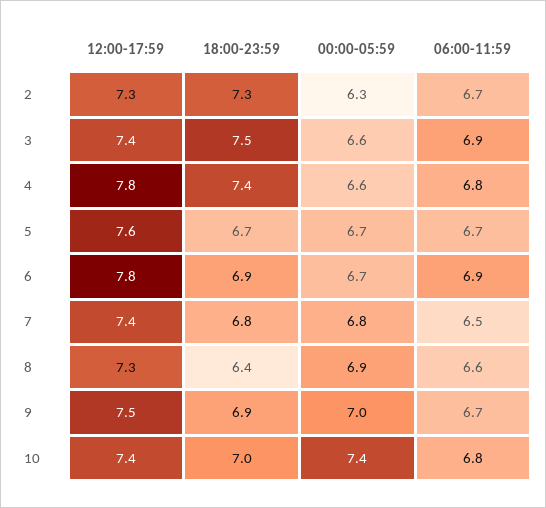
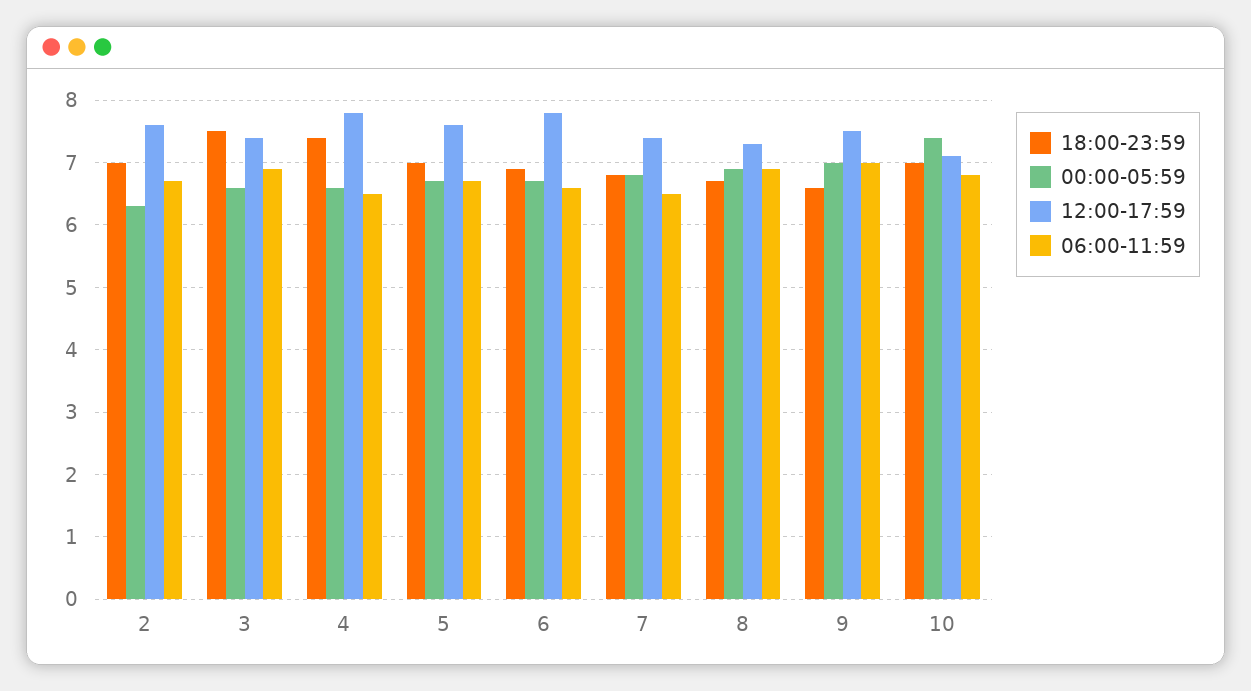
12:00-17:59, 2: 7.3 -> 7.6
18:00-23:59, 2: 7.3 -> 7
06:00-11:59, 4: 6.8 -> 6.5
18:00-23:59, 5: 6.7 -> 7
06:00-11:59, 6: 6.9 -> 6.6
18:00-23:59, 8: 6.4 -> 6.7
06:00-11:59, 8: 6.6 -> 6.9
18:00-23:59, 9: 6.9 -> 6.6
06:00-11:59, 9: 6.7 -> 7
12:00-17:59, 10: 7.4 -> 7.1

